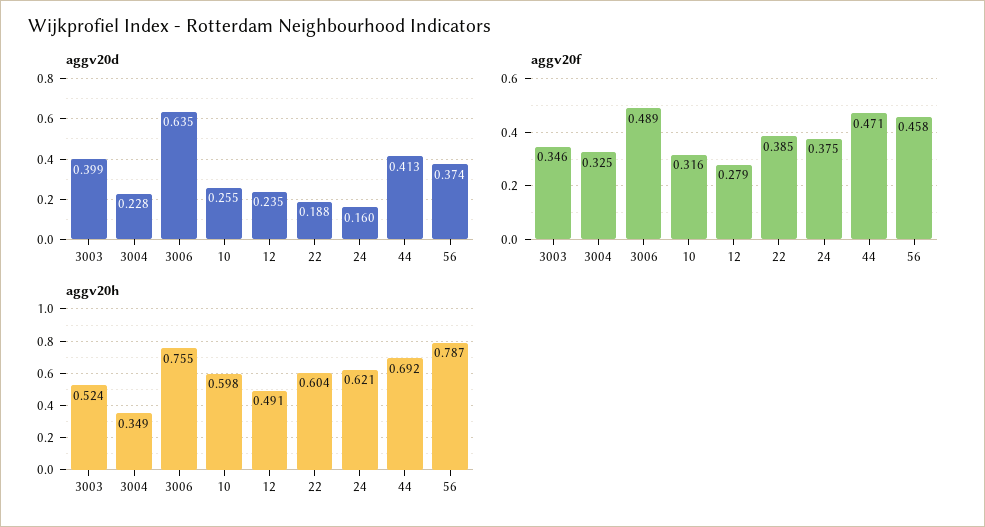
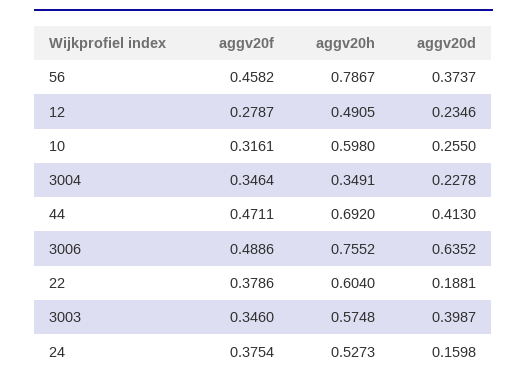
aggv20f, 3004: 0.325 -> 0.3464
aggv20f, 22: 0.385 -> 0.3786
aggv20h, 3003: 0.524 -> 0.5748
aggv20h, 24: 0.621 -> 0.5273

